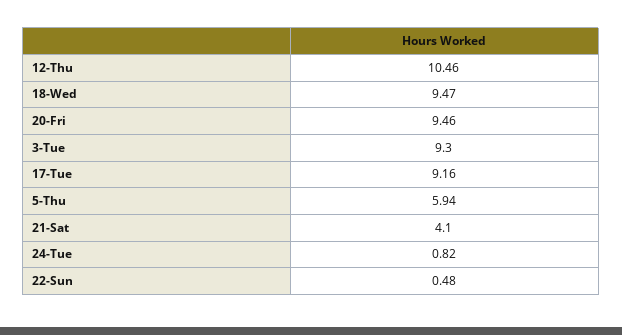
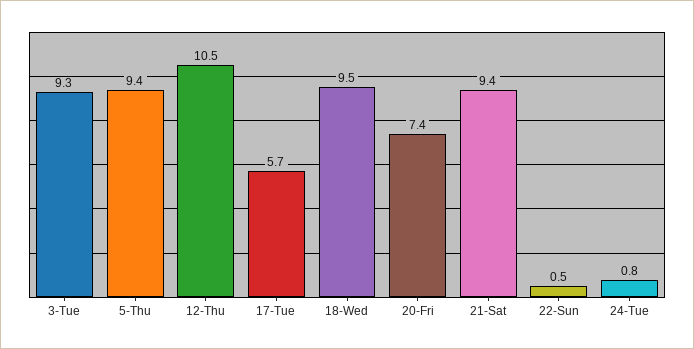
20-Fri: 9.46 -> 7.4
17-Tue: 9.16 -> 5.7
5-Thu: 5.94 -> 9.4
21-Sat: 4.1 -> 9.4

